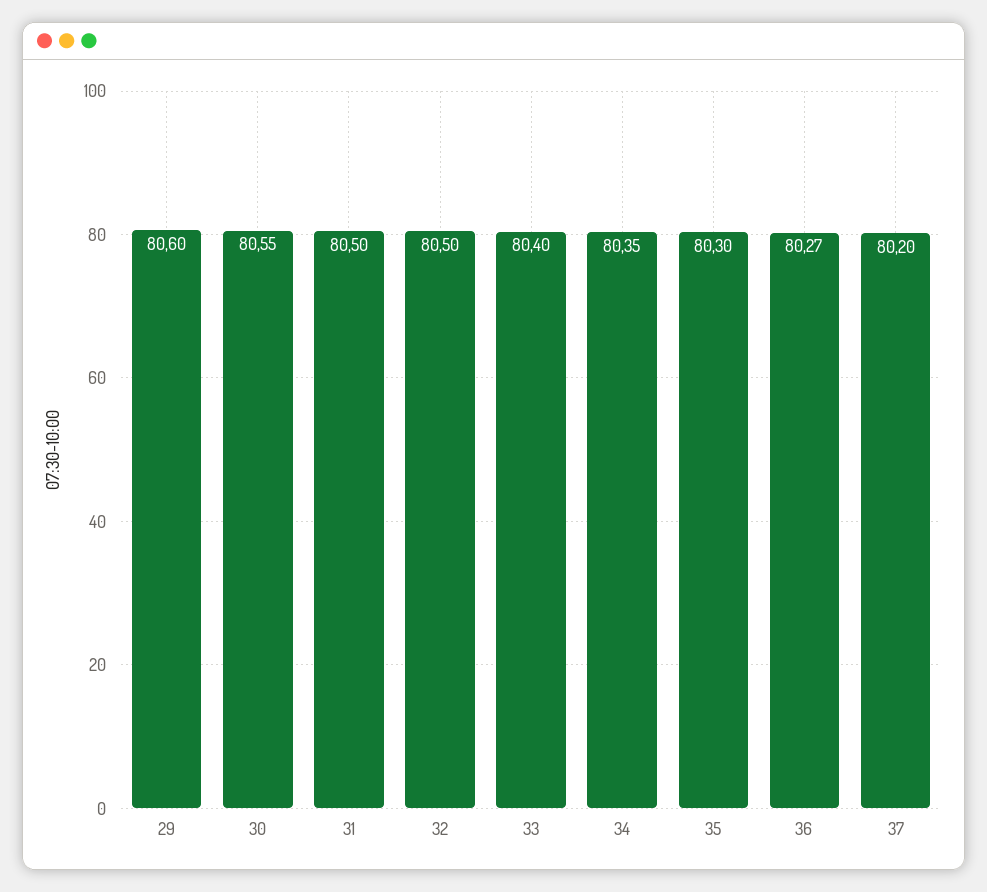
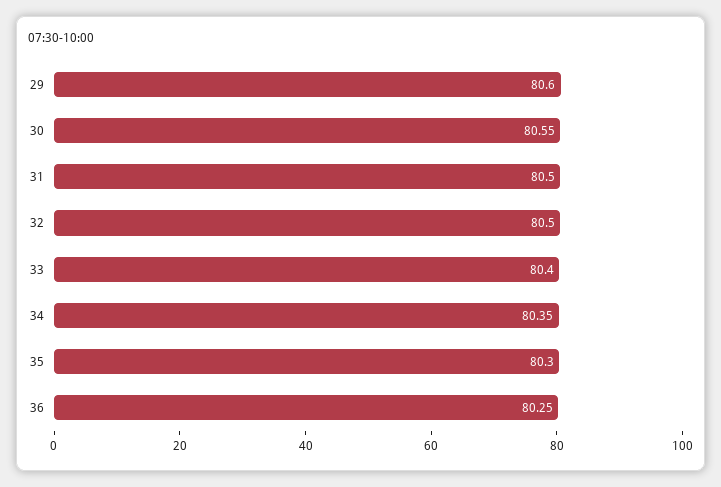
36: 80.27 -> 80.25
37: 80.2 -> none

